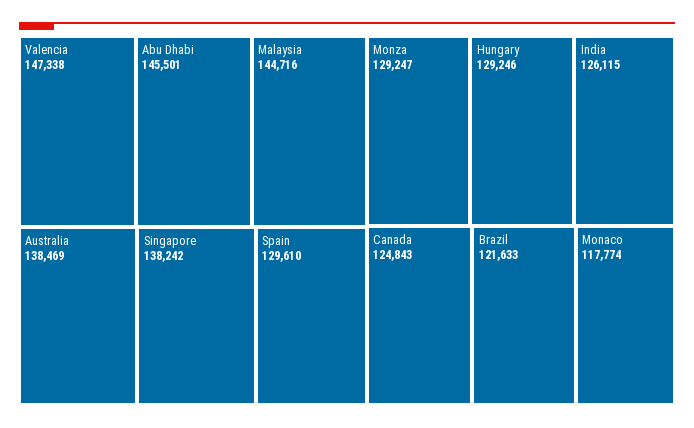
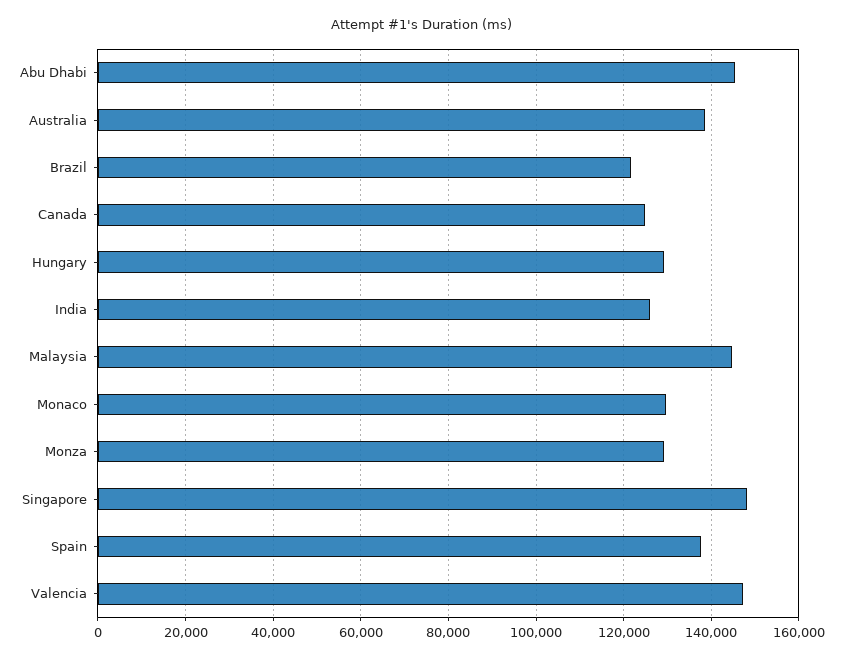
Singapore: 138242 -> 148000
Spain: 129610 -> 138000
Monaco: 117774 -> 130000

